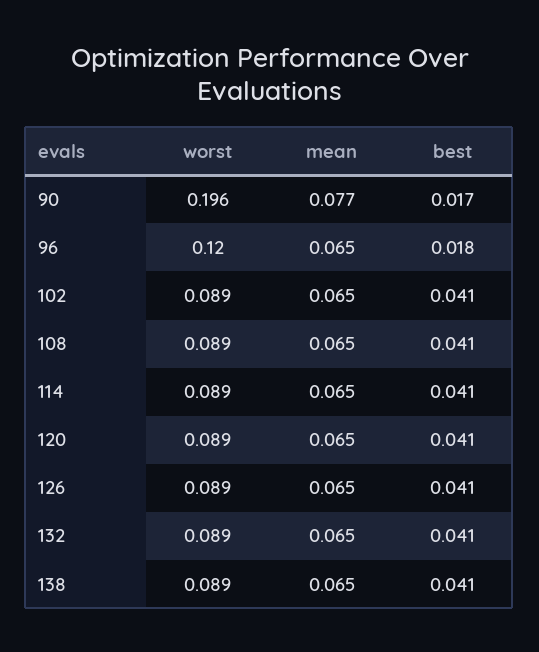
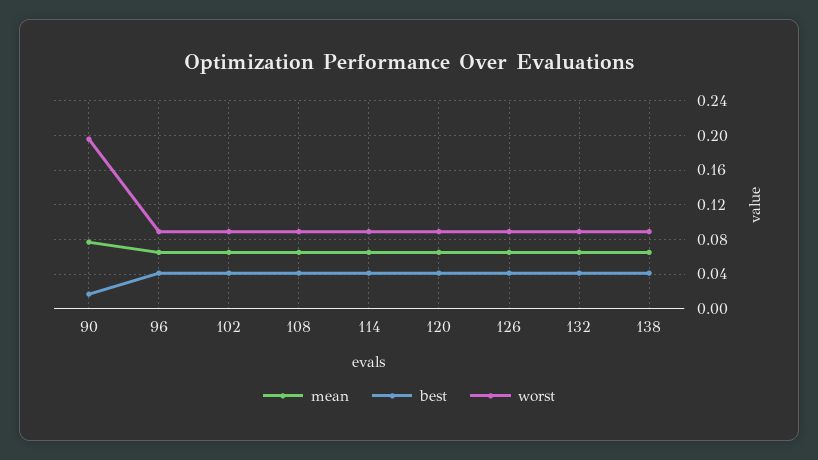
worst, 96: 0.12 -> 0.09
best, 96: 0.018 -> 0.04

